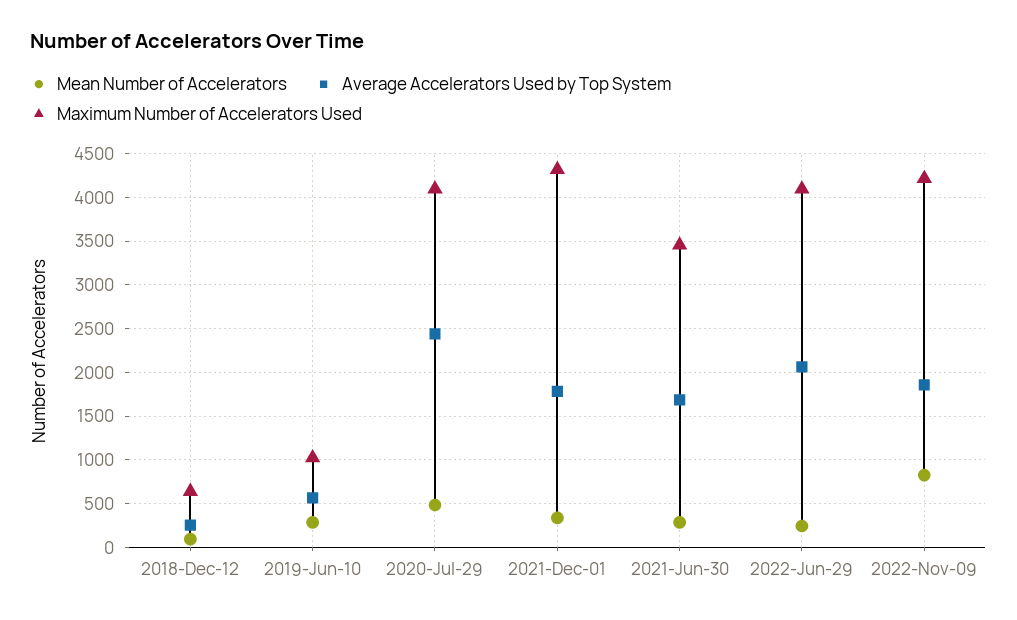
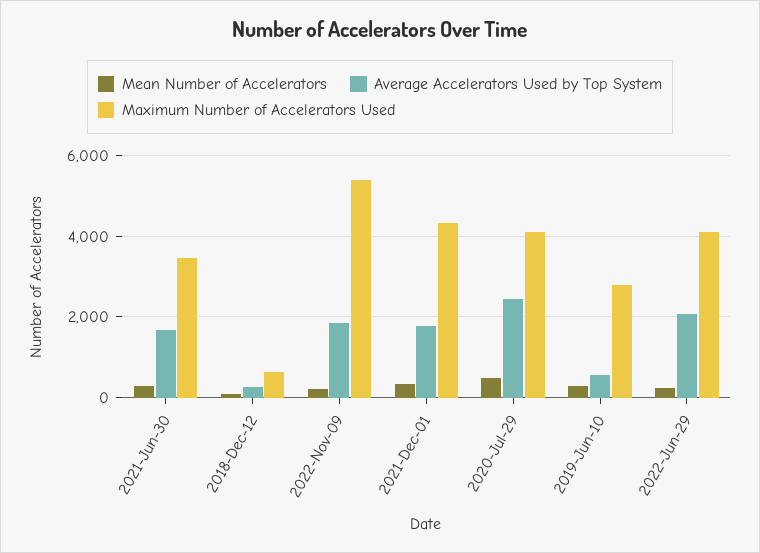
Maximum Number of Accelerators Used, 2019-Jun-10: 1000 -> 2800
Mean Number of Accelerators, 2022-Nov-09: 800 -> 200
Maximum Number of Accelerators Used, 2022-Nov-09: 4200 -> 5400

